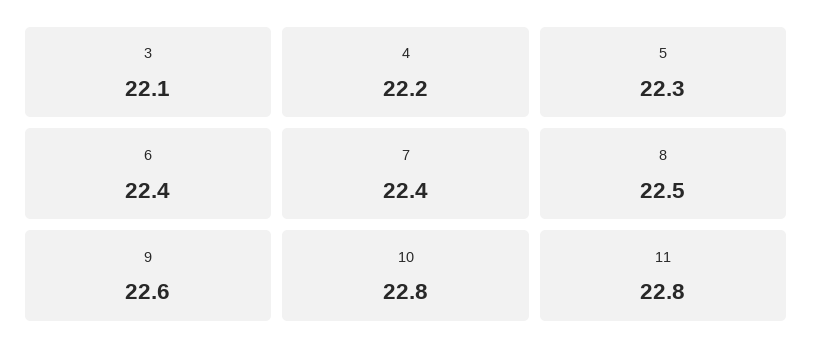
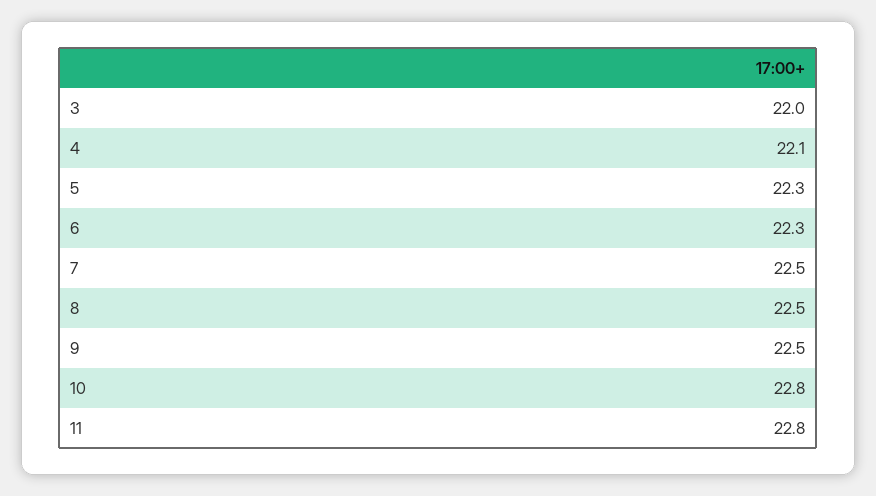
3: 22.1 -> 22
4: 22.2 -> 22.1
6: 22.4 -> 22.3
7: 22.4 -> 22.5
9: 22.6 -> 22.5

